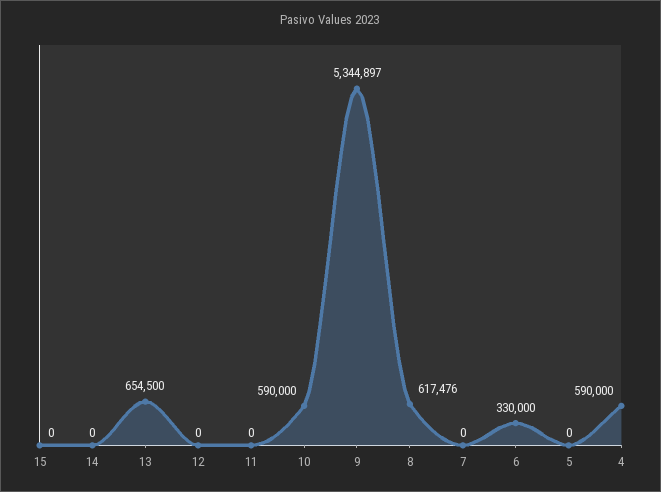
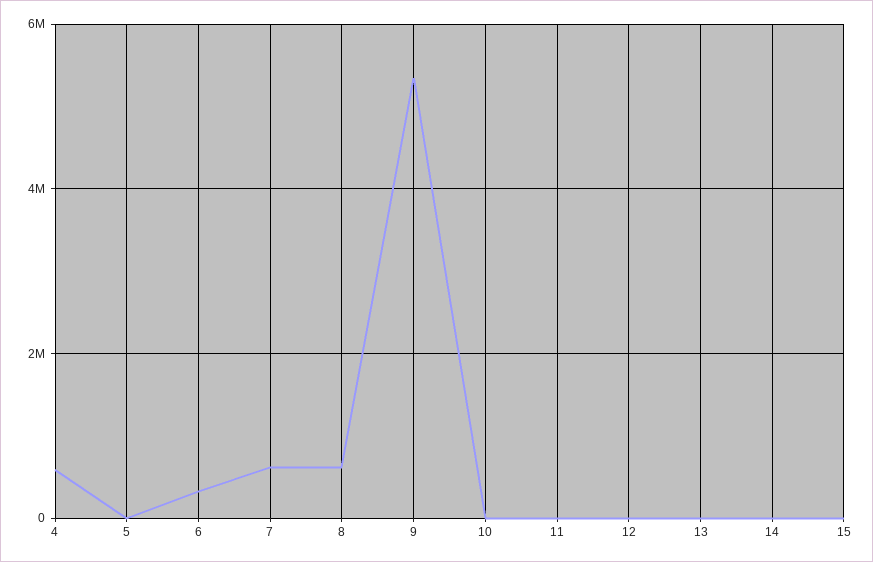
13: 654500 -> 0
10: 590000 -> 0
7: 0 -> 600000

